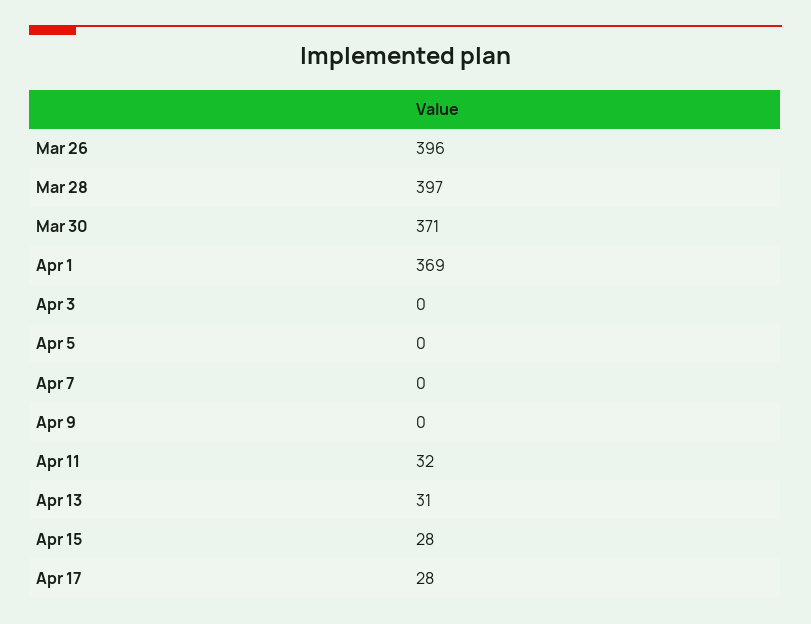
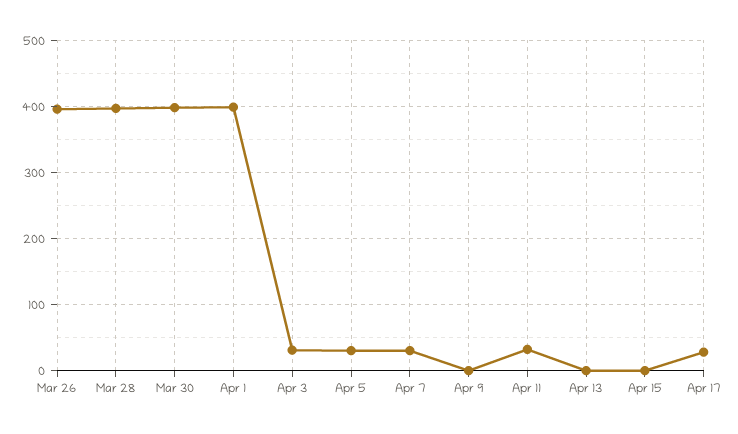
Mar 30: 371 -> 400
Apr 1: 369 -> 400
Apr 3: 0 -> 30
Apr 5: 0 -> 30
Apr 7: 0 -> 30
Apr 13: 31 -> 0
Apr 15: 28 -> 0

